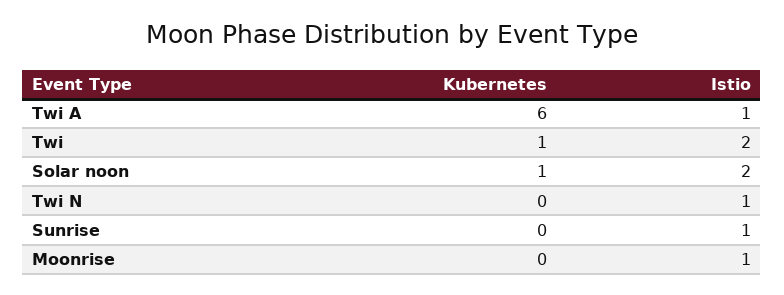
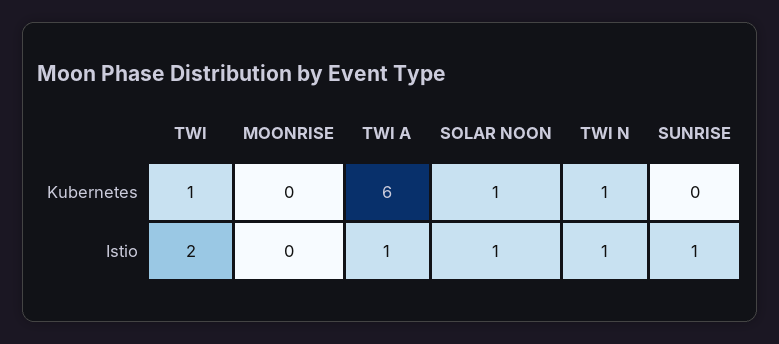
Istio, Solar noon: 2 -> 1
Kubernetes, Twi N: 0 -> 1
Istio, Moonrise: 1 -> 0

